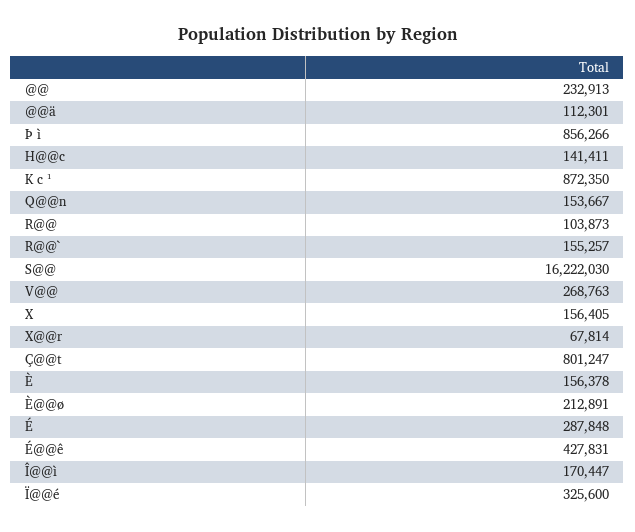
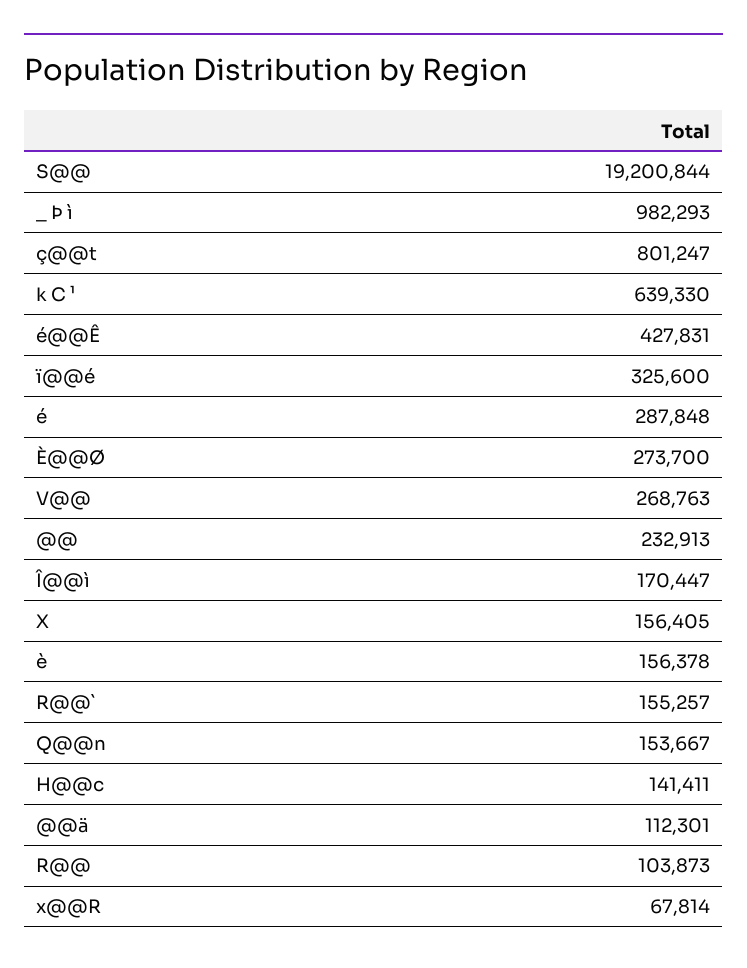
Þ ì: 856266 -> 982293
K c ¹: 872350 -> 639330
S@@: 16222030 -> 19200844
È@@ø: 212891 -> 273700

